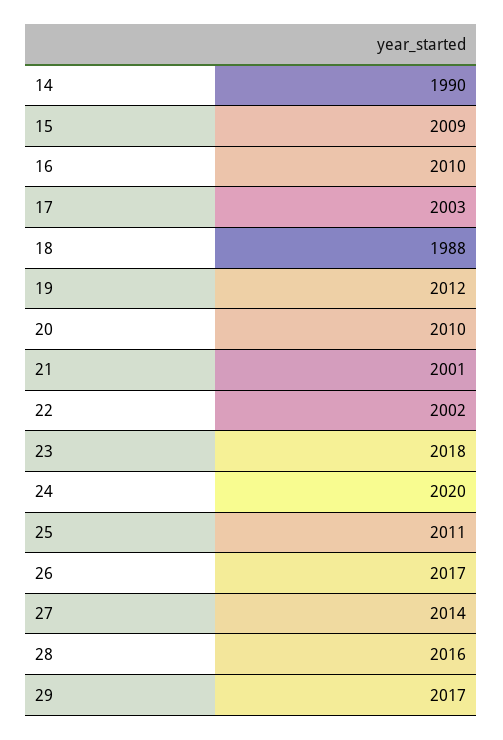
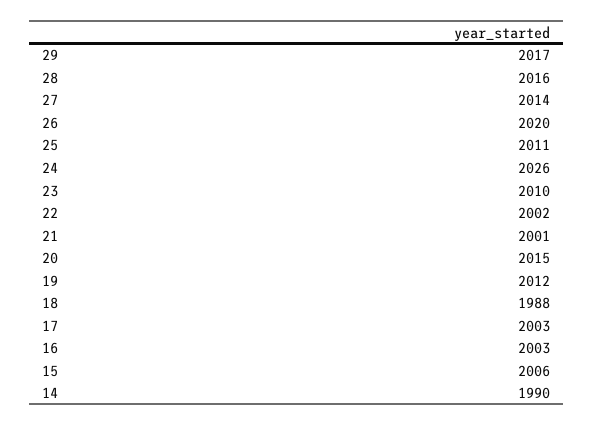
15: 2009 -> 2006
16: 2010 -> 2003
20: 2010 -> 2015
23: 2018 -> 2010
24: 2020 -> 2026
26: 2017 -> 2020

